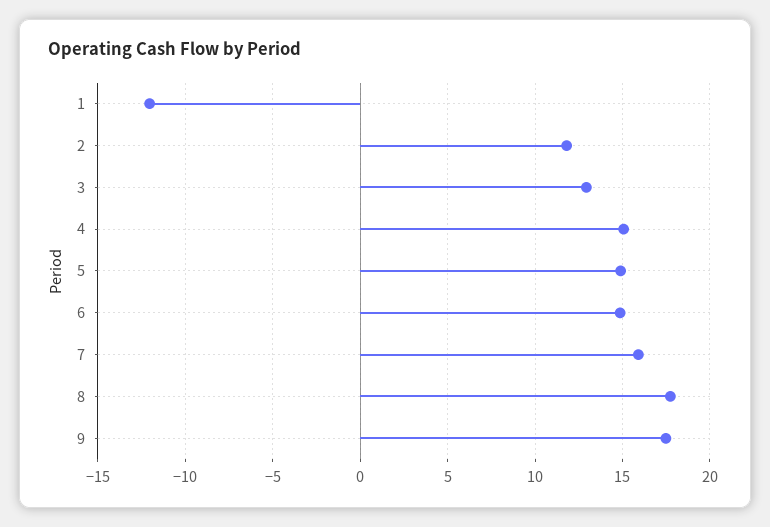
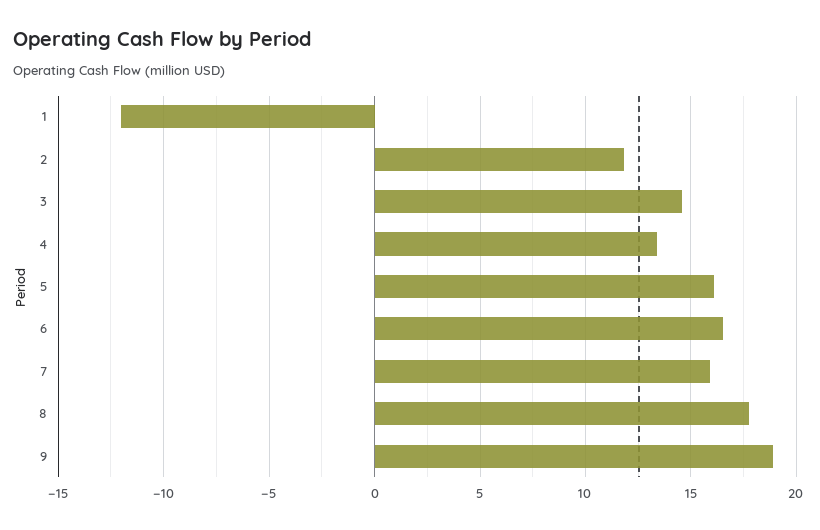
3: 13 -> 14.5
4: 15 -> 13.5
5: 15 -> 16
6: 15 -> 16.5
9: 17.5 -> 19

